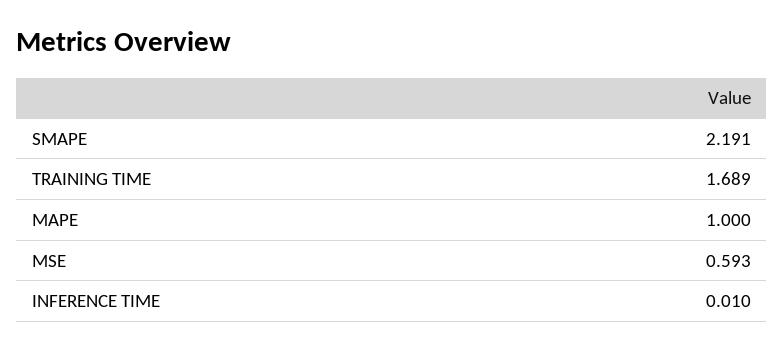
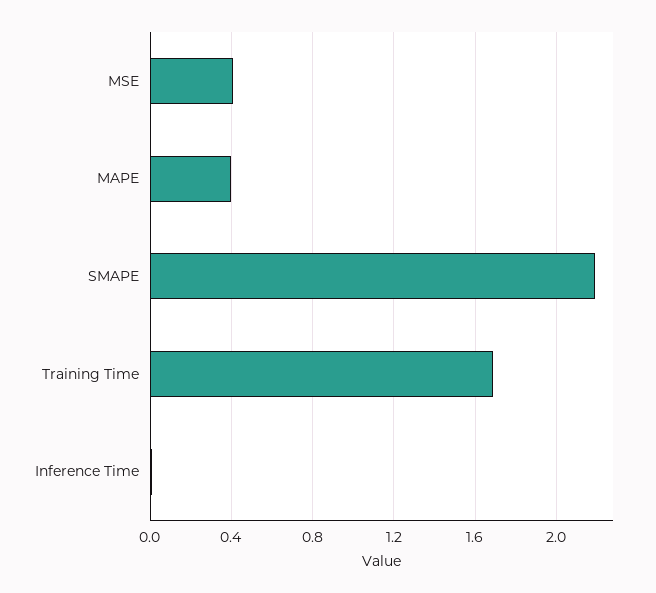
MAPE: 1 -> 0.4
MSE: 0.593 -> 0.4

